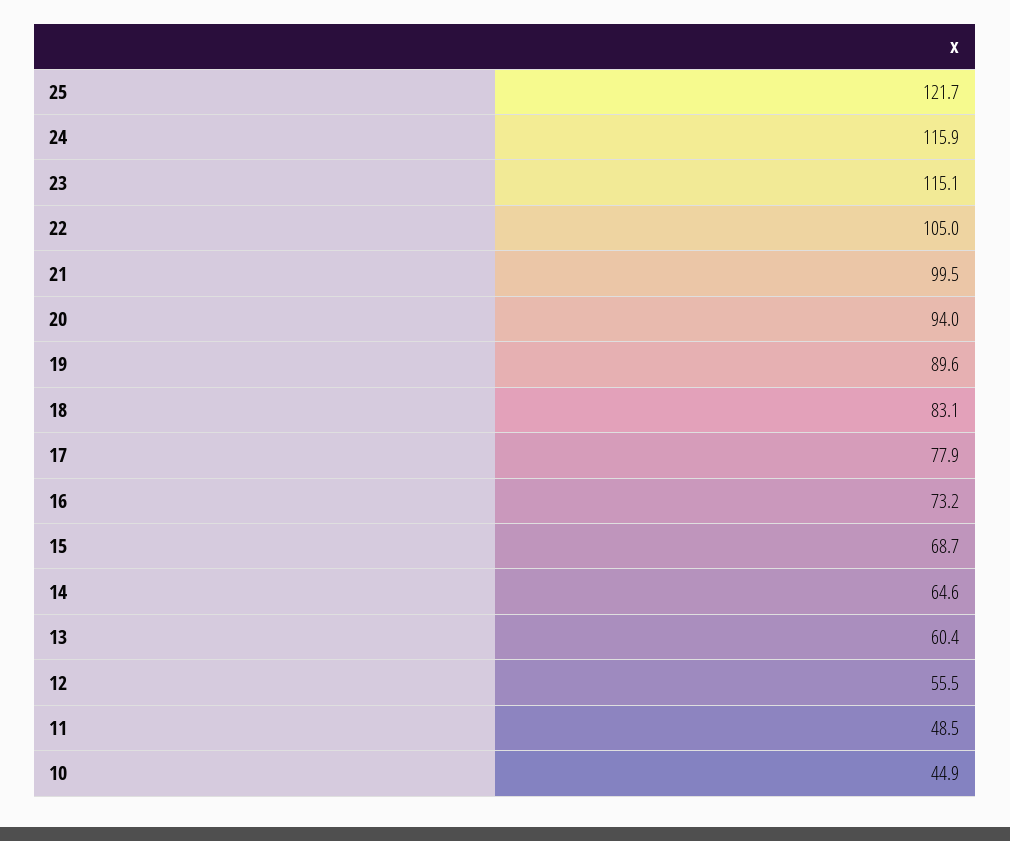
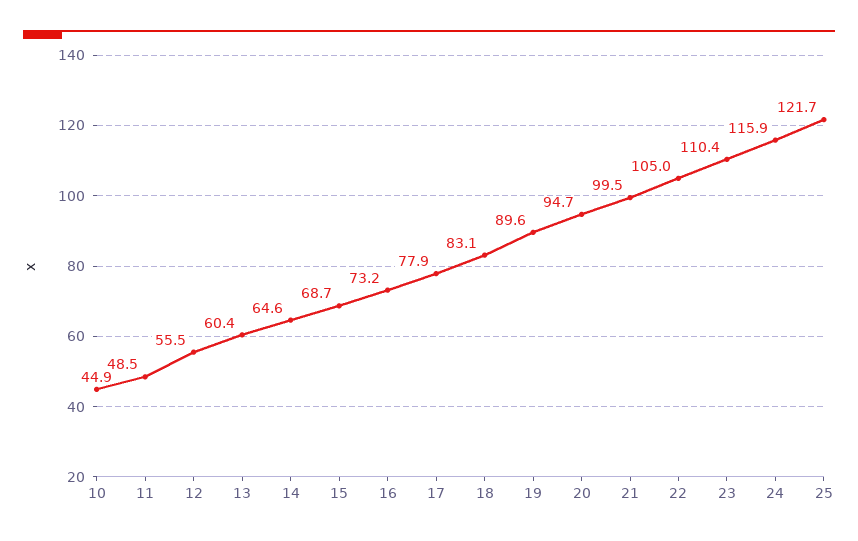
23: 115.1 -> 110.4
20: 94 -> 94.7

